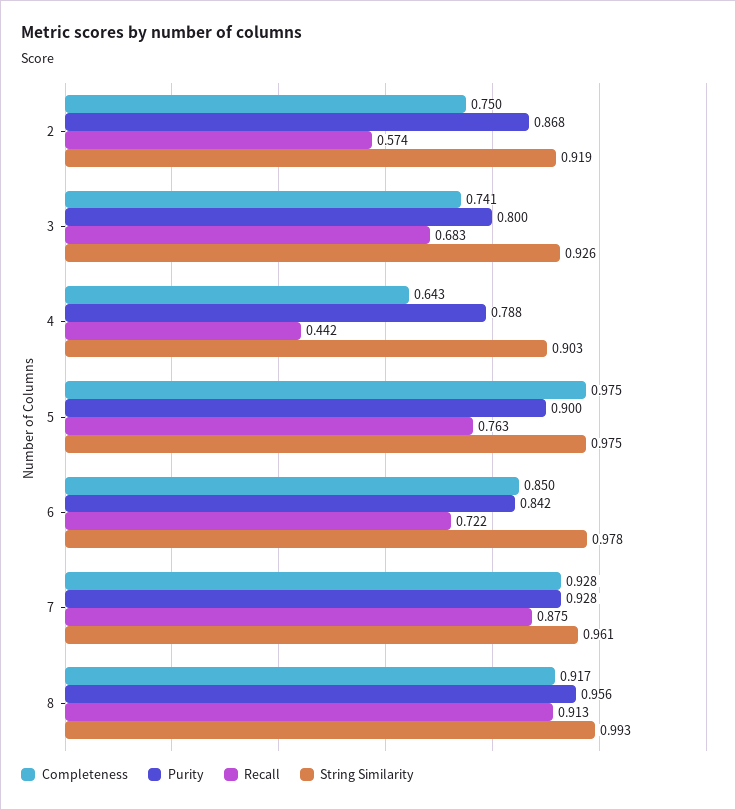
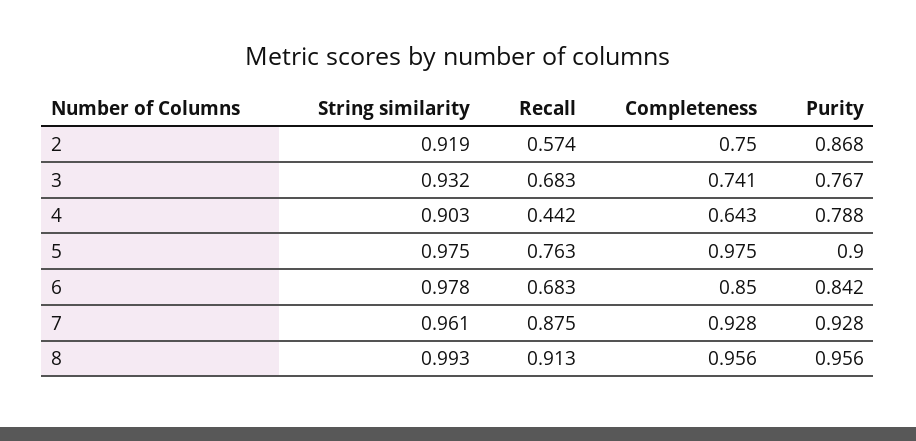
Purity, 3: 0.8 -> 0.767
String Similarity, 3: 0.926 -> 0.932
Recall, 6: 0.722 -> 0.683
Completeness, 8: 0.917 -> 0.956

